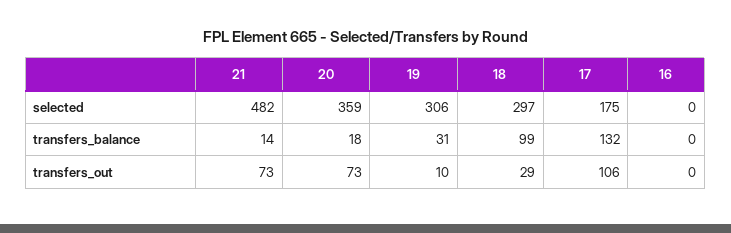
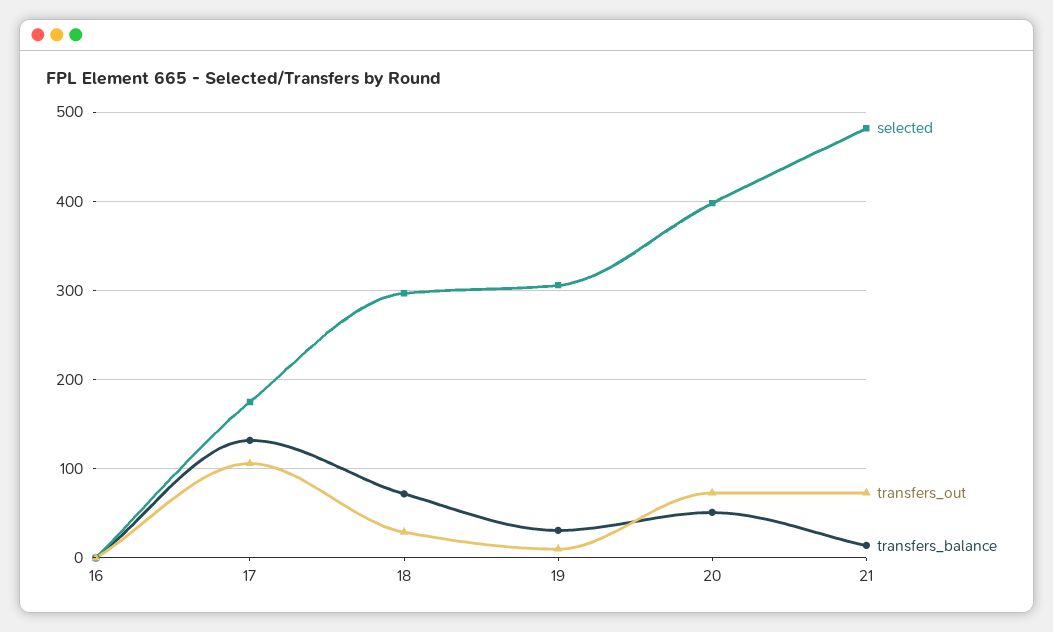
selected, 20: 359 -> 400
transfers_balance, 20: 18 -> 50
transfers_balance, 18: 99 -> 70

